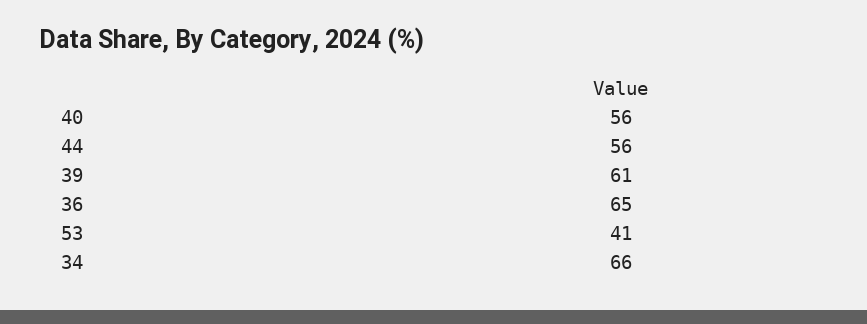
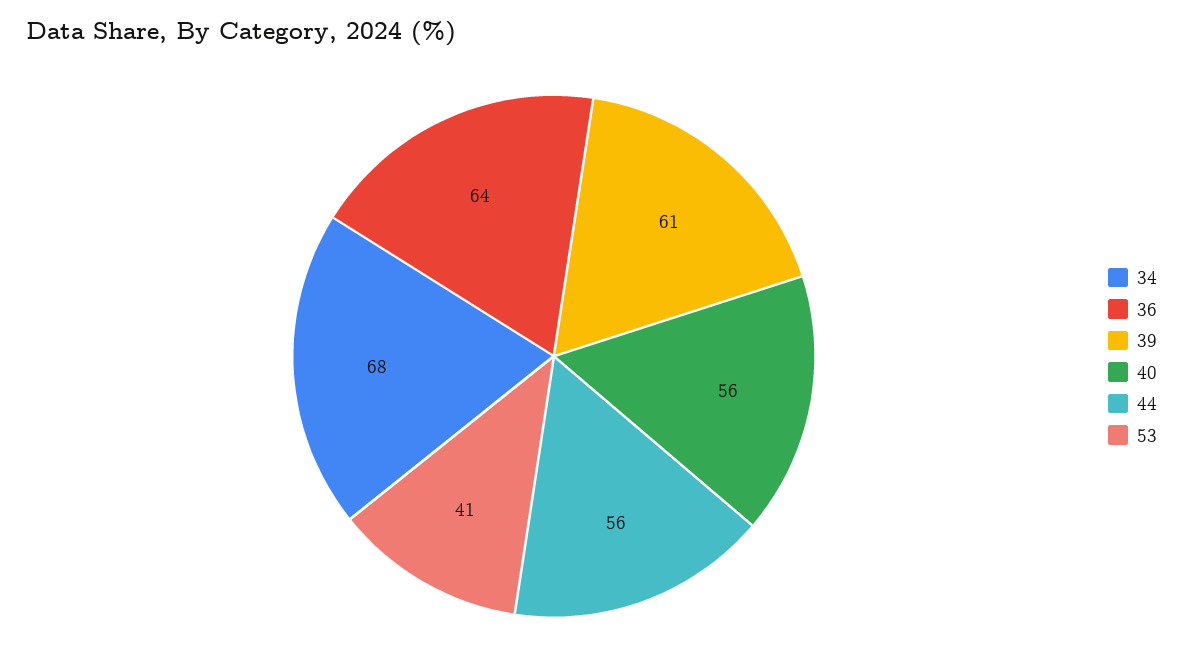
36: 65 -> 64
34: 66 -> 68

